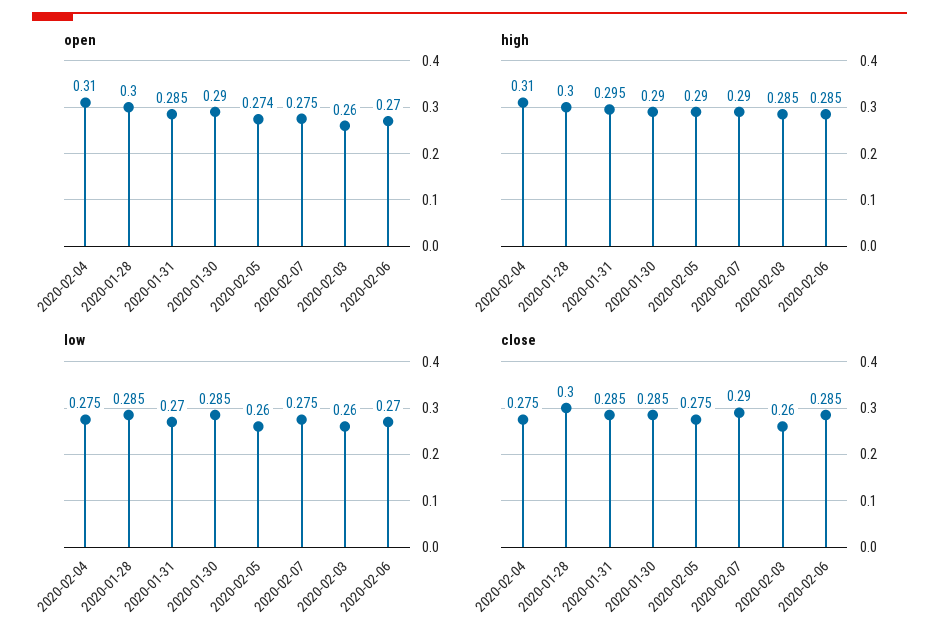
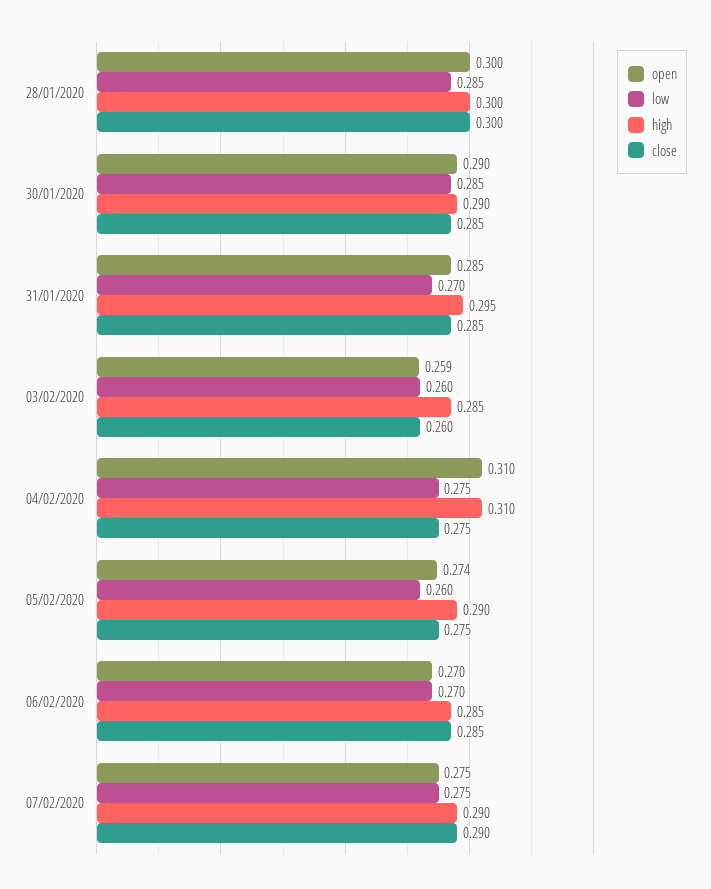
open, 2020-02-03: 0.26 -> 0.259

